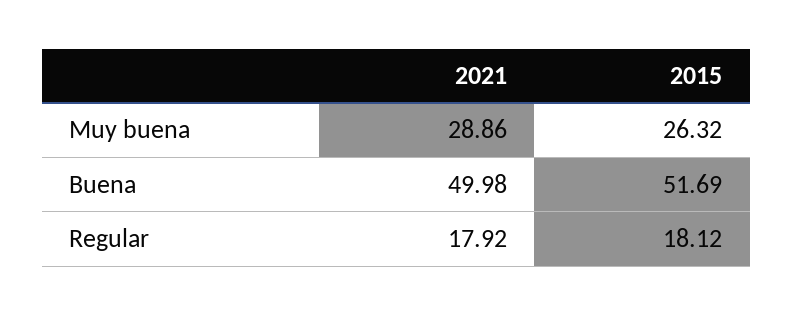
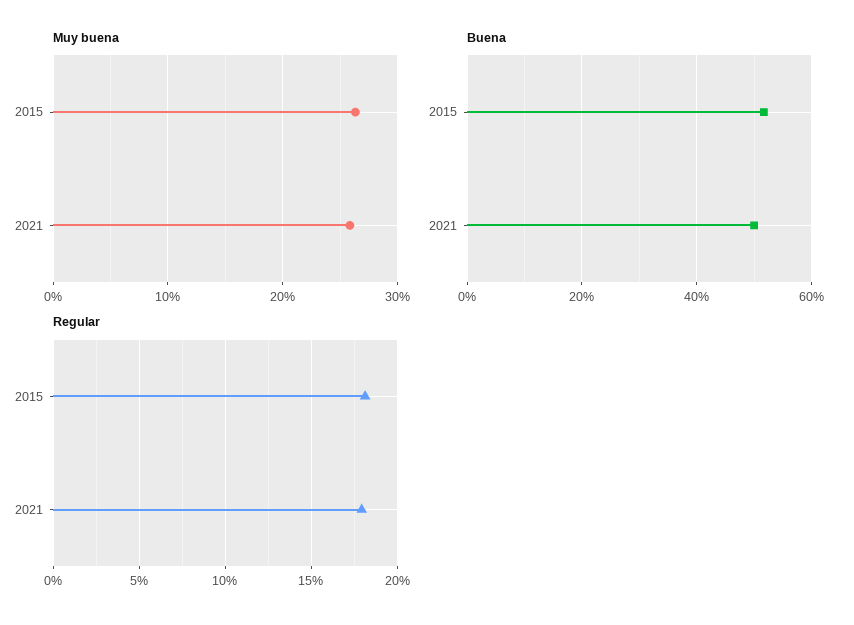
Muy buena, 2021: 28.86 -> 26

